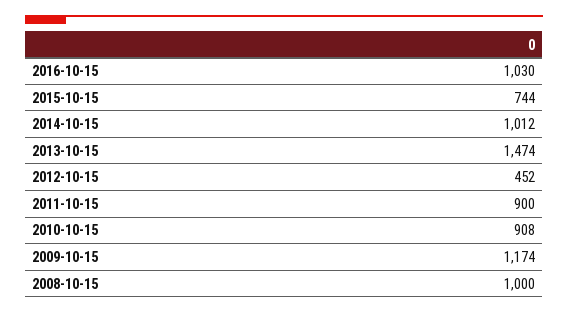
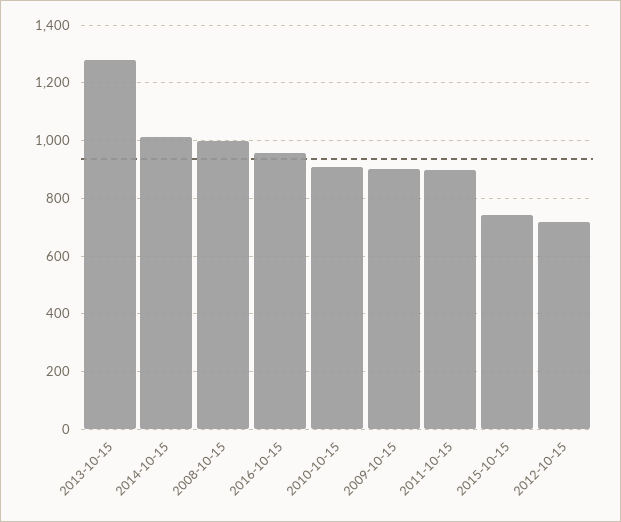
2016-10-15: 1030 -> 950
2013-10-15: 1474 -> 1275
2012-10-15: 452 -> 725
2009-10-15: 1174 -> 900

